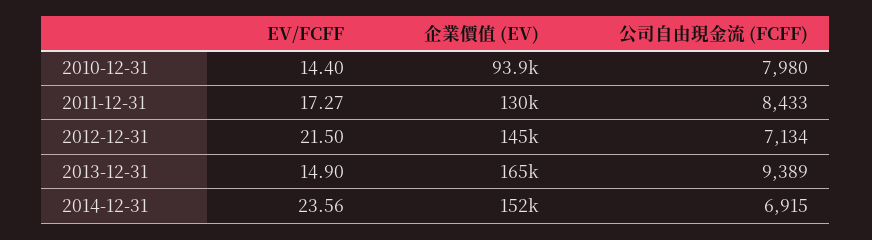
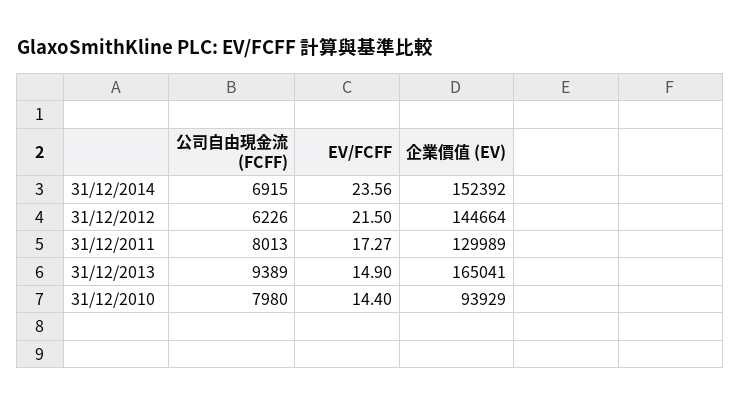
公司自由現金流 (FCFF), 2011-12-31: 8433 -> 8013
公司自由現金流 (FCFF), 2012-12-31: 7134 -> 6226

